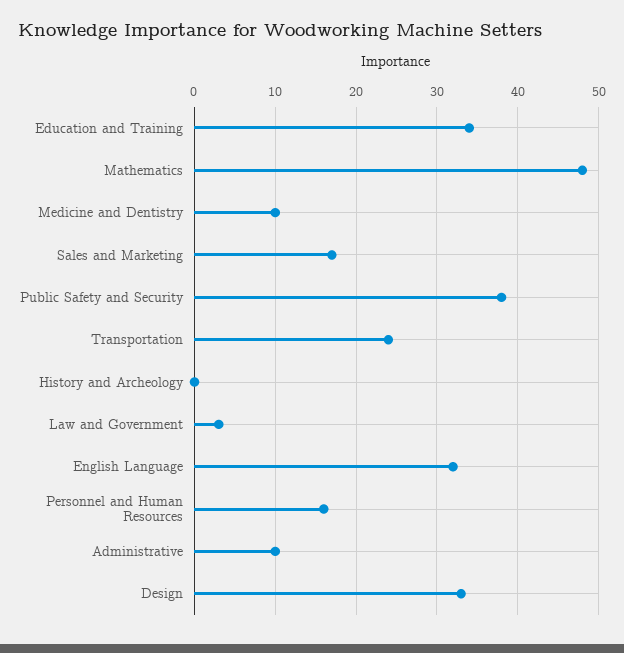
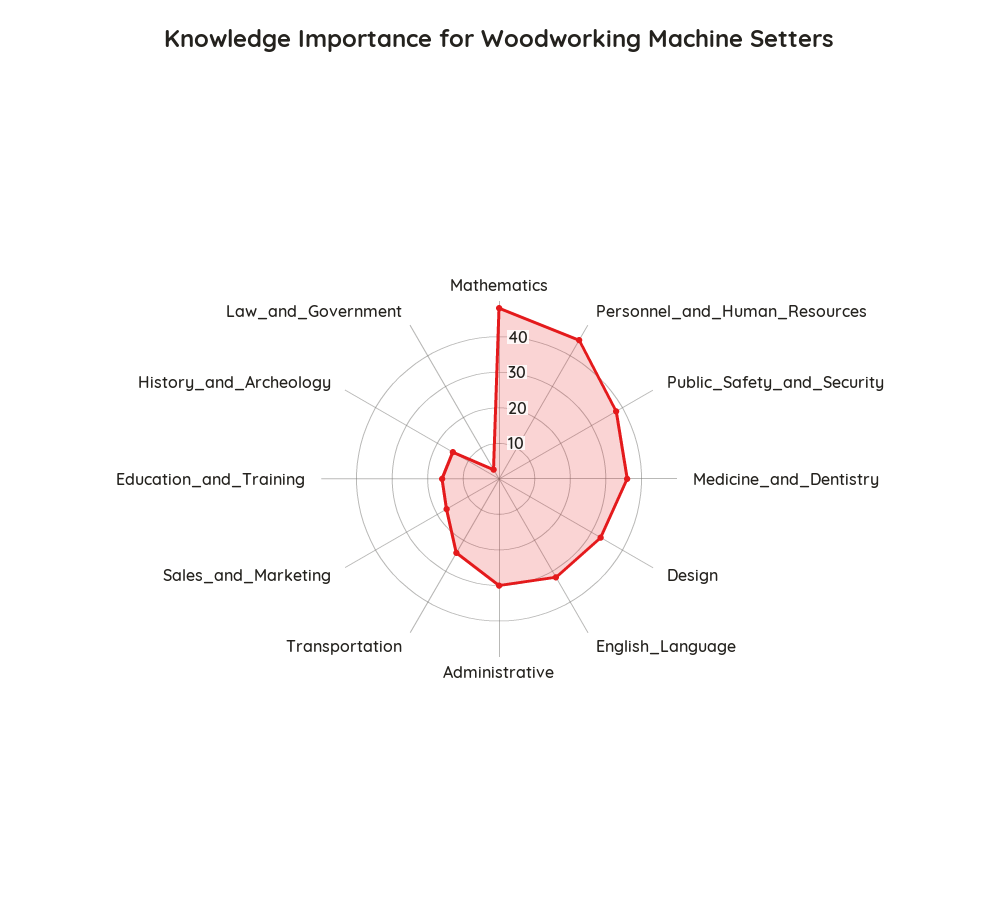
Education and Training: 34 -> 15
Medicine and Dentistry: 10 -> 35
History and Archeology: 0 -> 15
Personnel and Human Resources: 16 -> 45
Administrative: 10 -> 30

